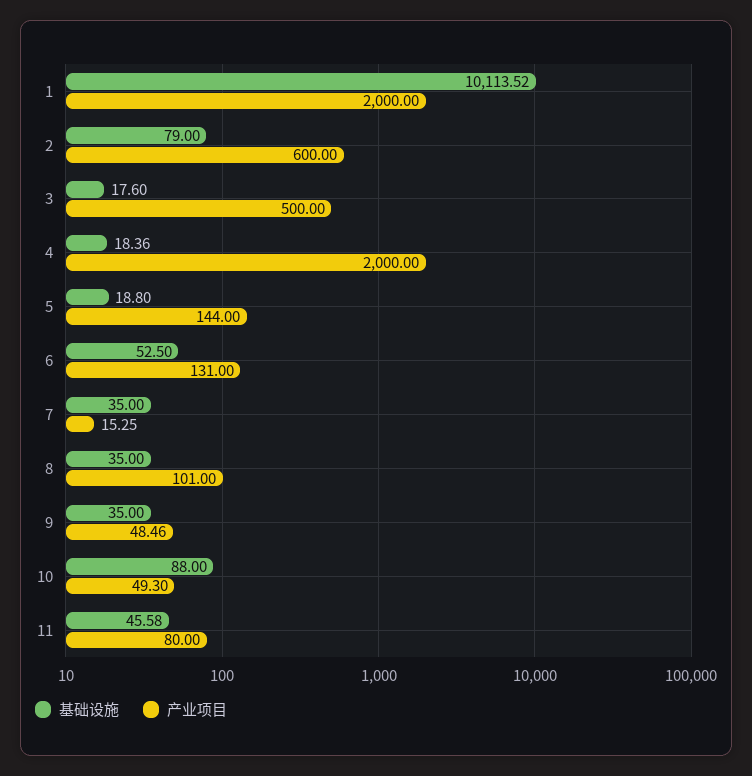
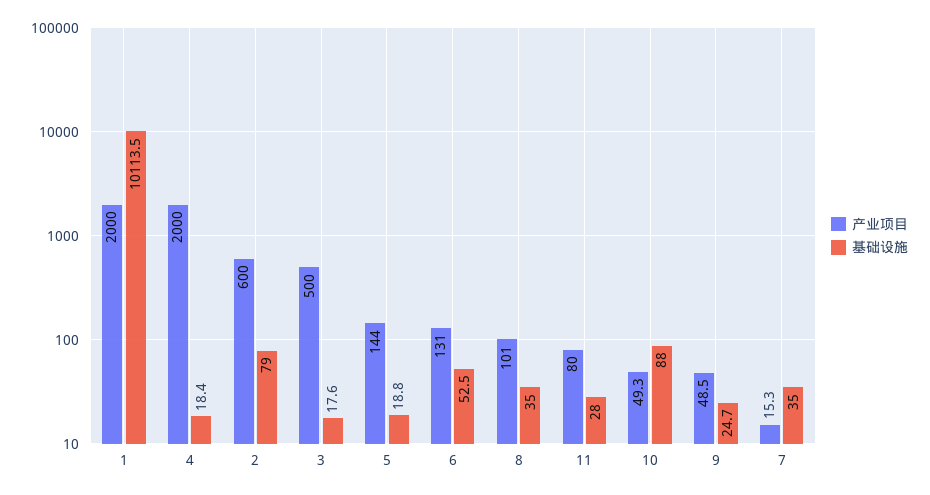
基础设施, 9: 35 -> 24.7
基础设施, 11: 45.58 -> 28

